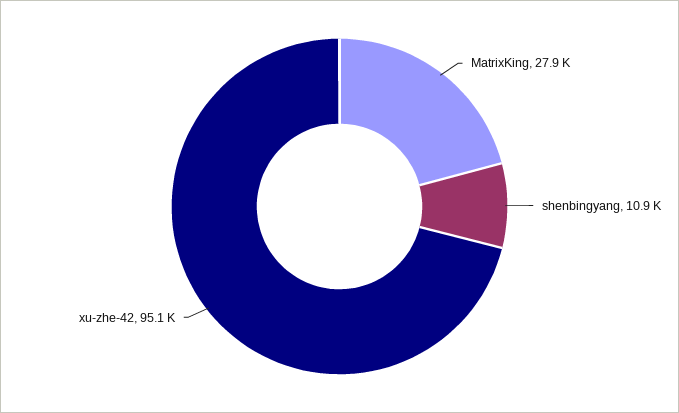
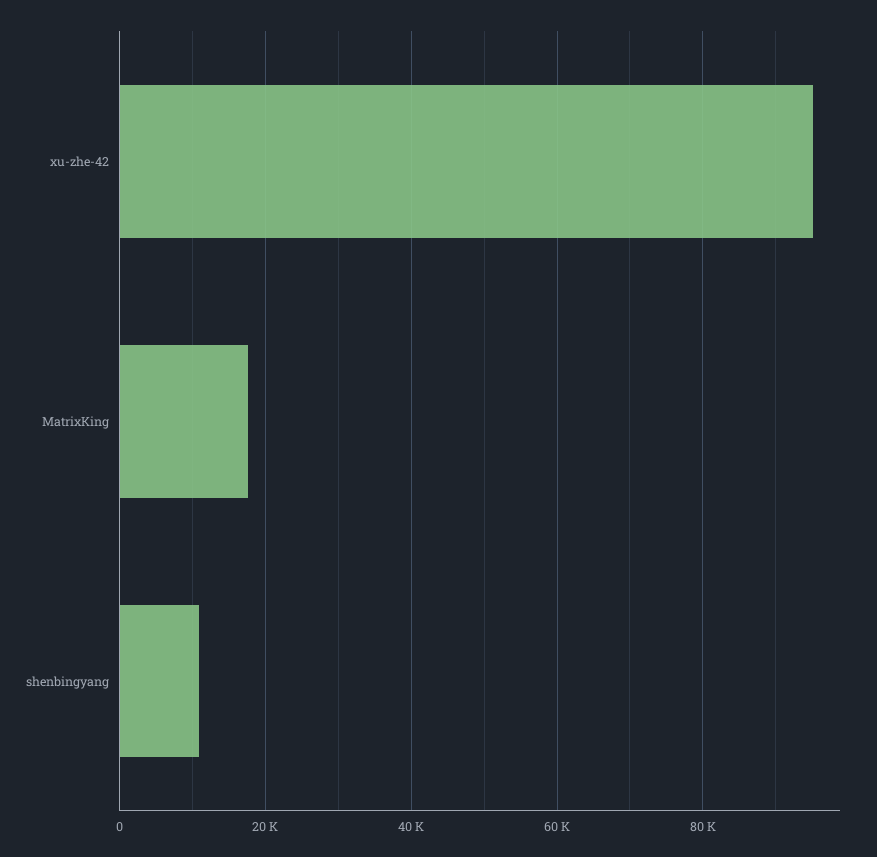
MatrixKing: 27900 -> 18000

